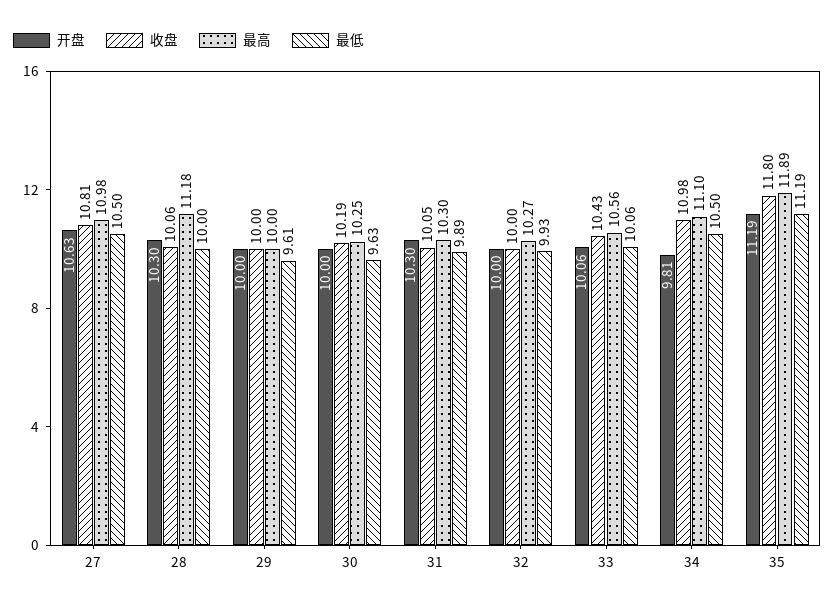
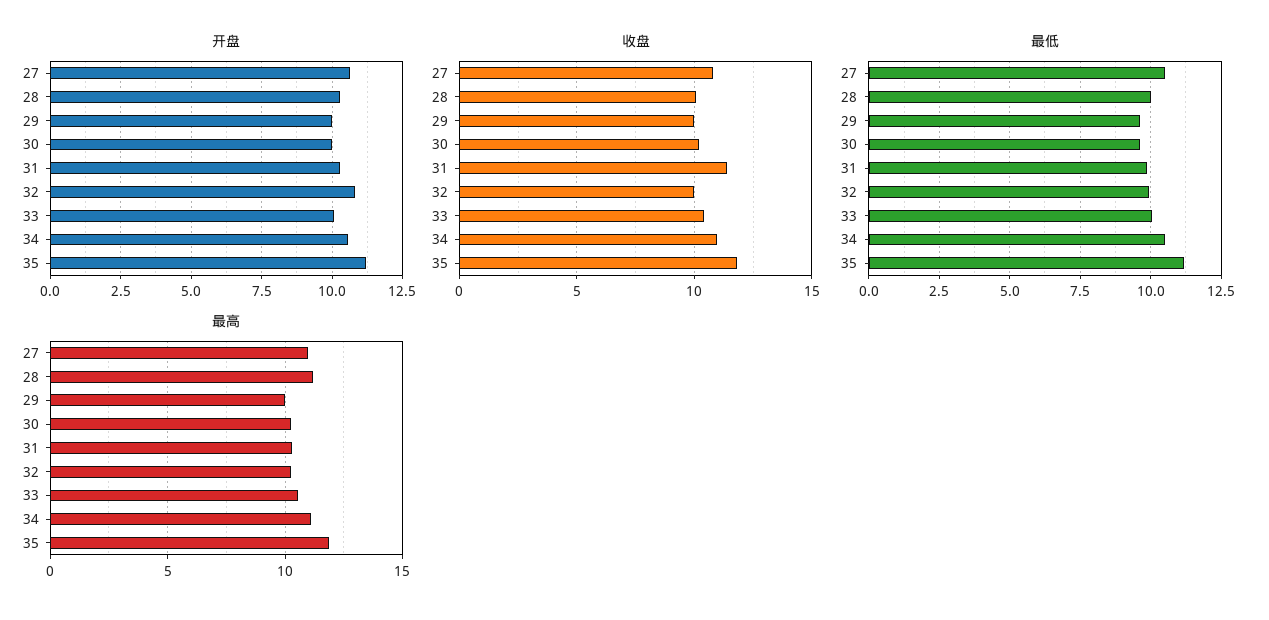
收盘, 31: 10.05 -> 11.5
开盘, 32: 10 -> 10.75
开盘, 34: 9.81 -> 10.5

